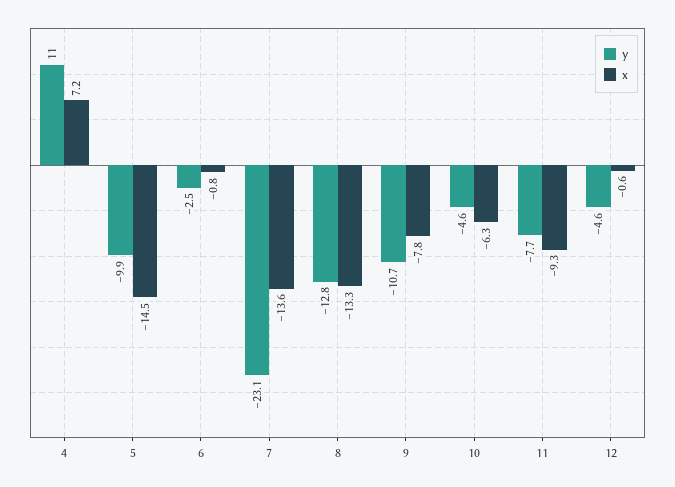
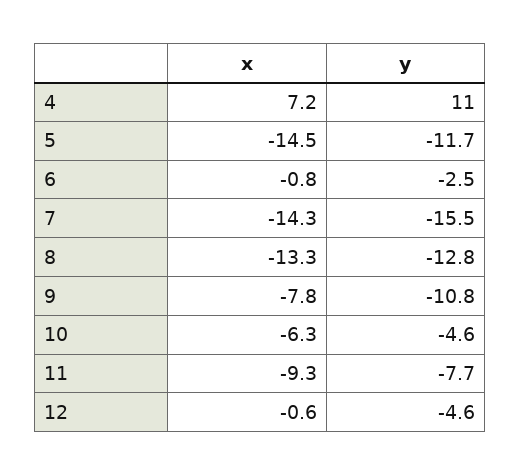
y, 5: -9.9 -> -11.7
y, 7: -23.1 -> -15.5
x, 7: -13.6 -> -14.3
y, 9: -10.7 -> -10.8

